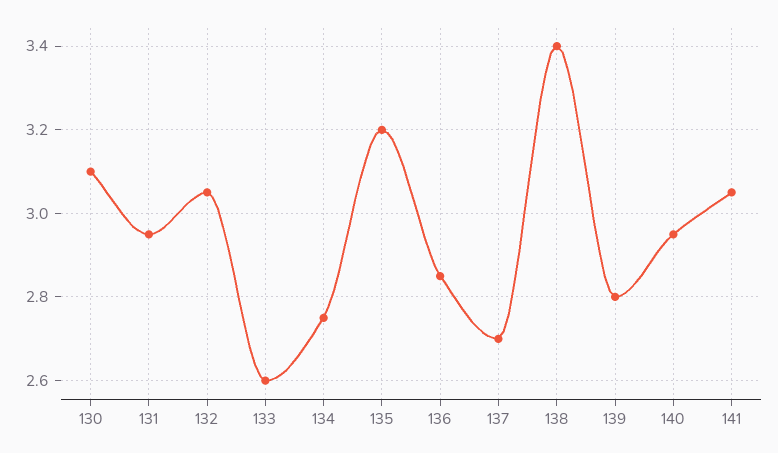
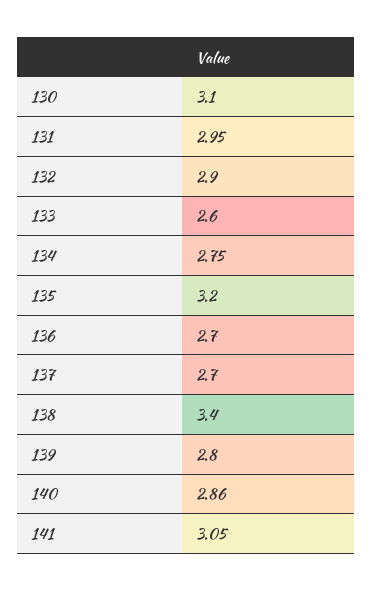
132: 3.05 -> 2.9
136: 2.85 -> 2.7
140: 2.95 -> 2.86

